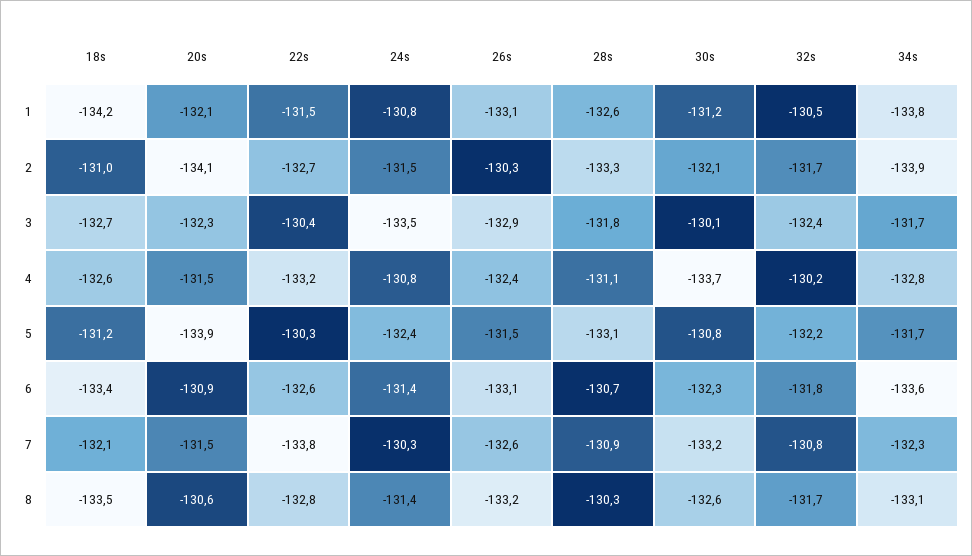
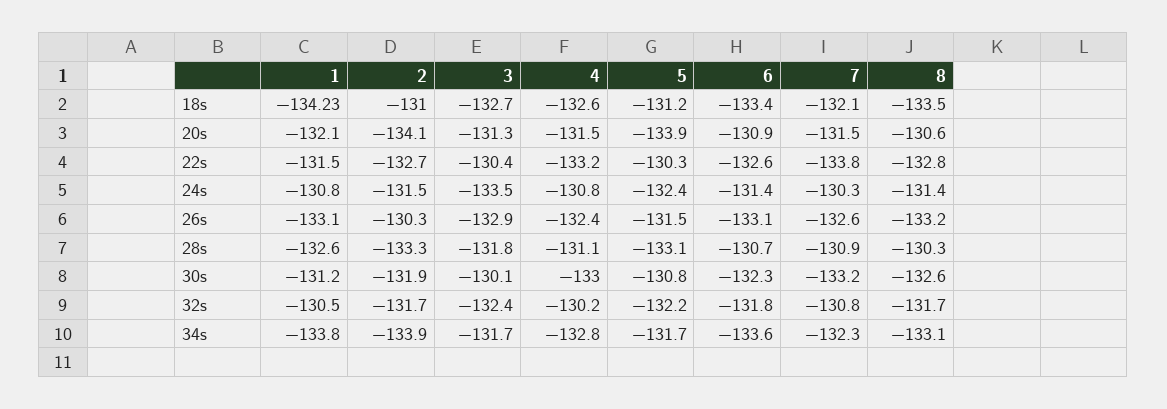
30s, 2: -132.1 -> -131.9
20s, 3: -132.3 -> -131.3
30s, 4: -133.7 -> -133

